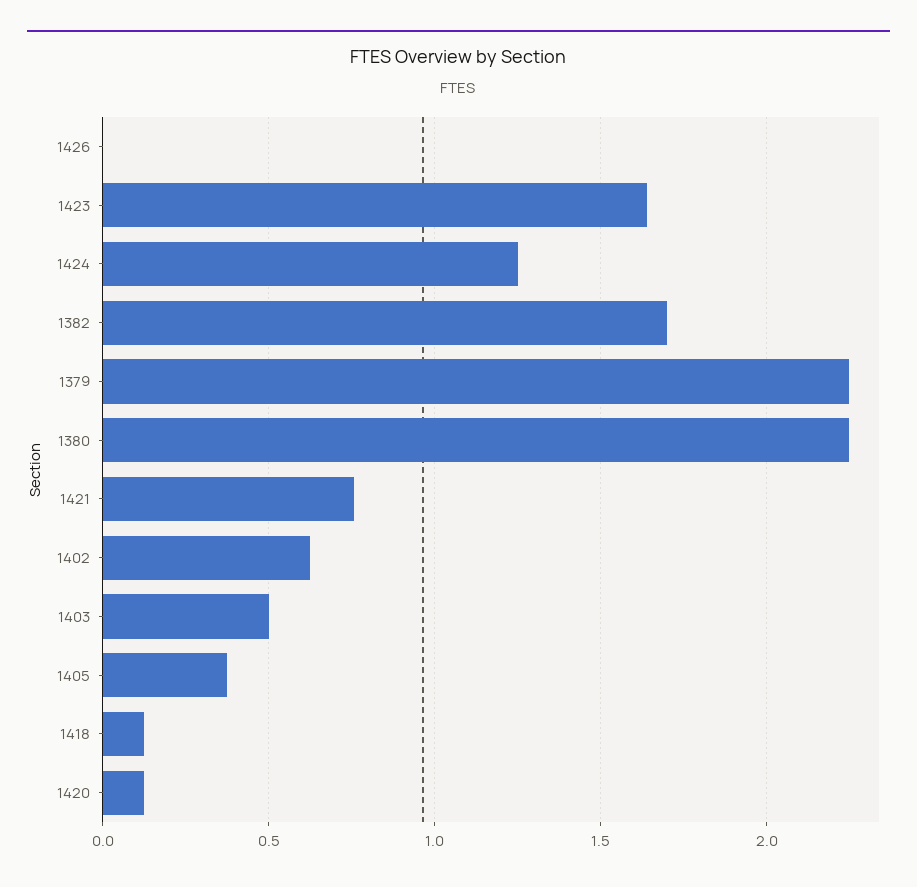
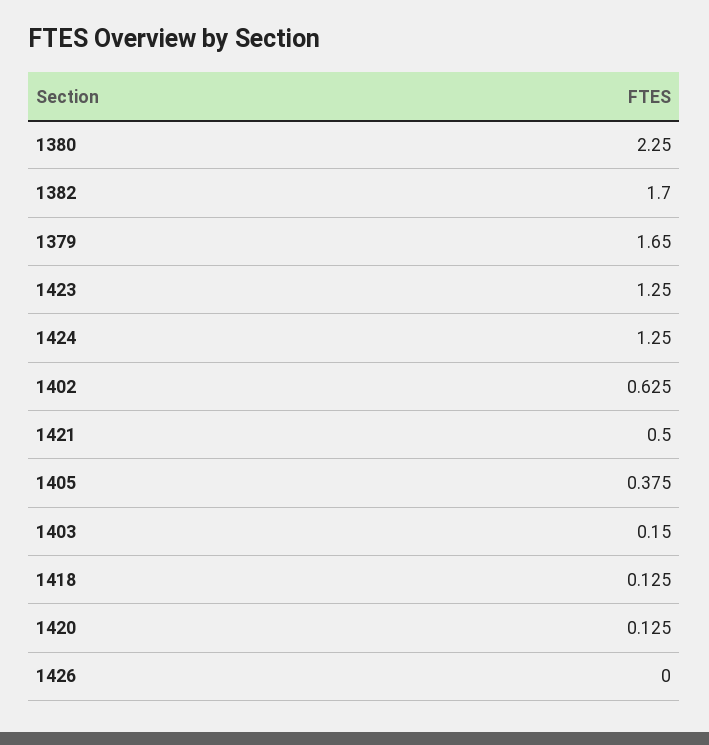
1423: 1.65 -> 1.25
1379: 2.25 -> 1.65
1421: 0.75 -> 0.5
1403: 0.5 -> 0.15

